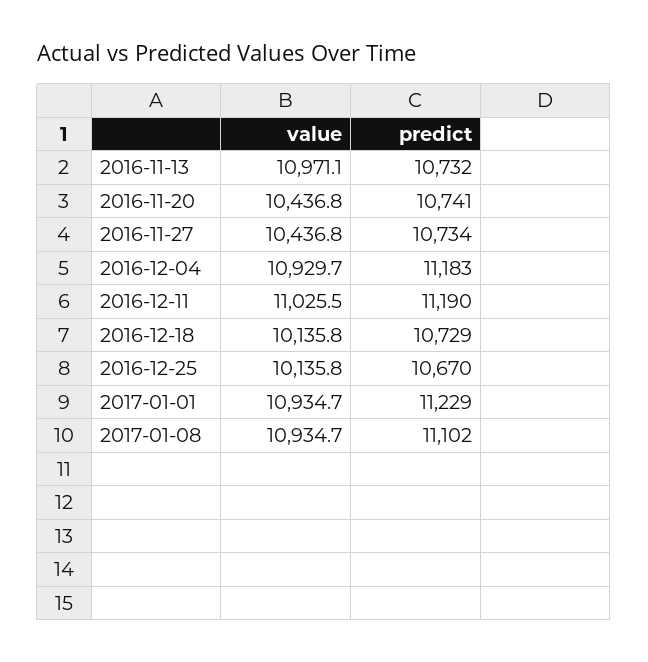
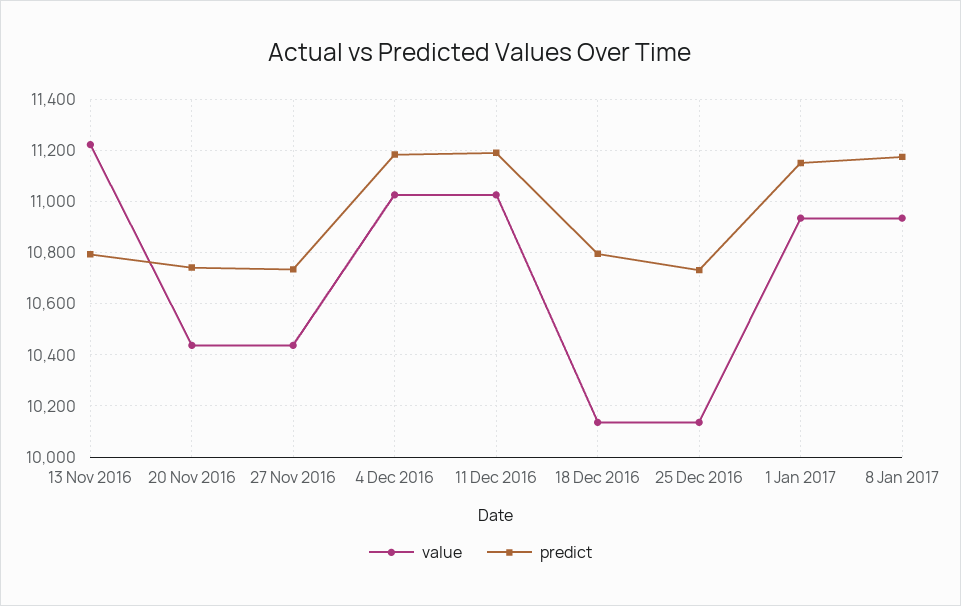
value, 2016-11-13: 10971.1 -> 11225
predict, 2016-11-13: 10732 -> 10800
value, 2016-12-04: 10929.7 -> 11025
predict, 2016-12-18: 10729 -> 10800
predict, 2016-12-25: 10670 -> 10725
predict, 2017-01-01: 11229 -> 11150
predict, 2017-01-08: 11102 -> 11175

